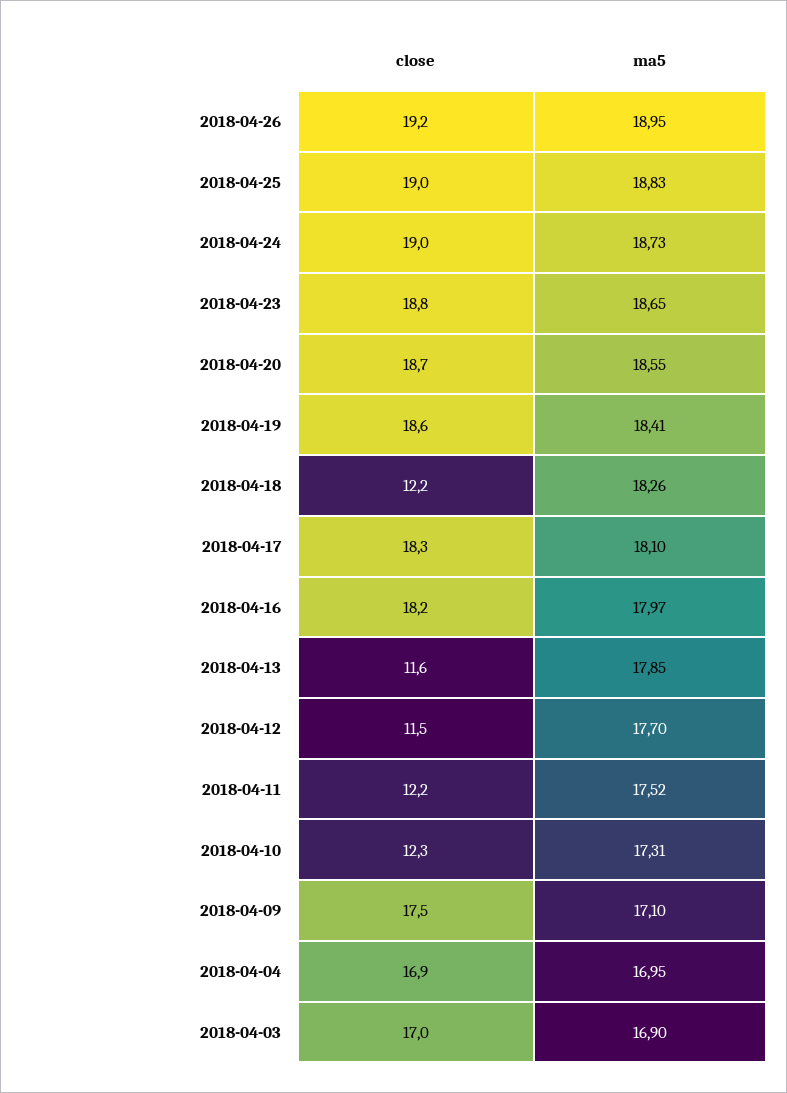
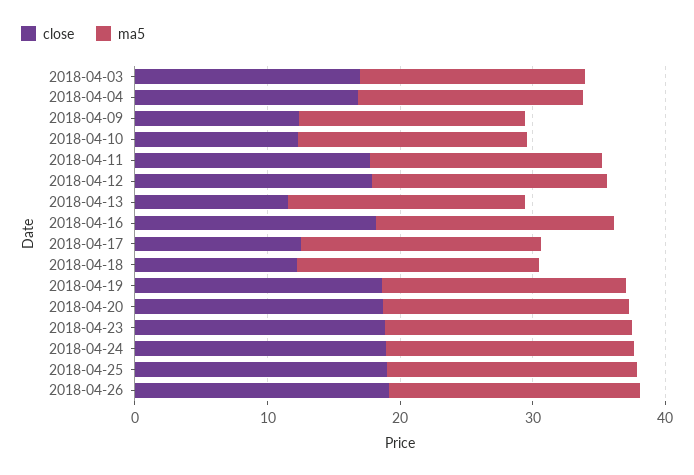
close, 2018-04-17: 18.3 -> 12
close, 2018-04-12: 11.5 -> 18
close, 2018-04-11: 12.2 -> 18
close, 2018-04-09: 17.5 -> 12

